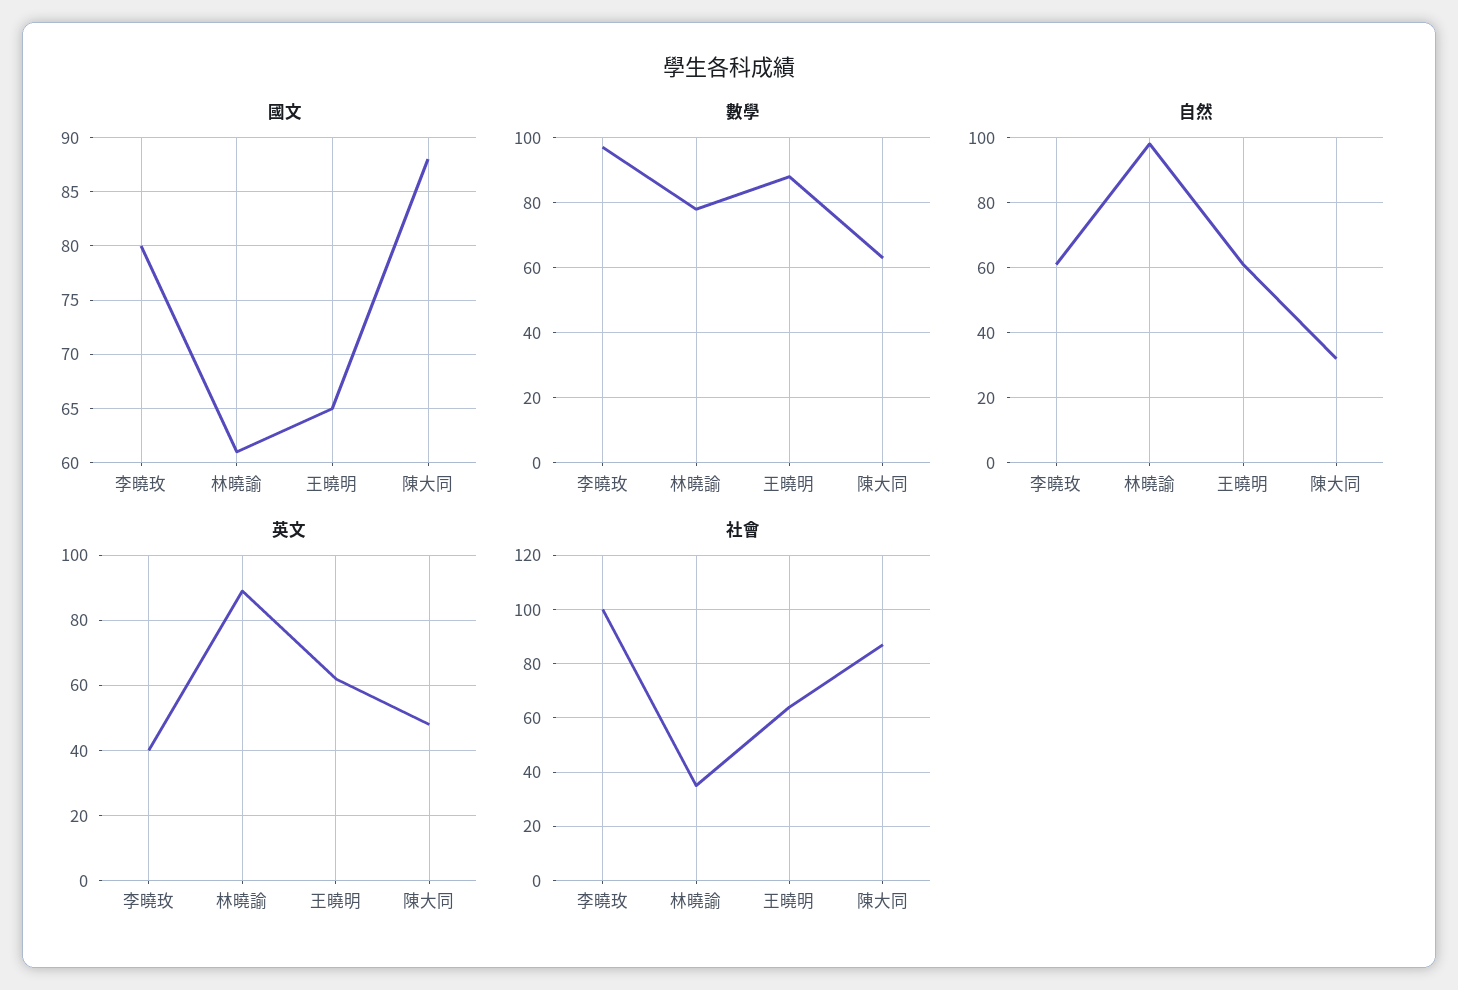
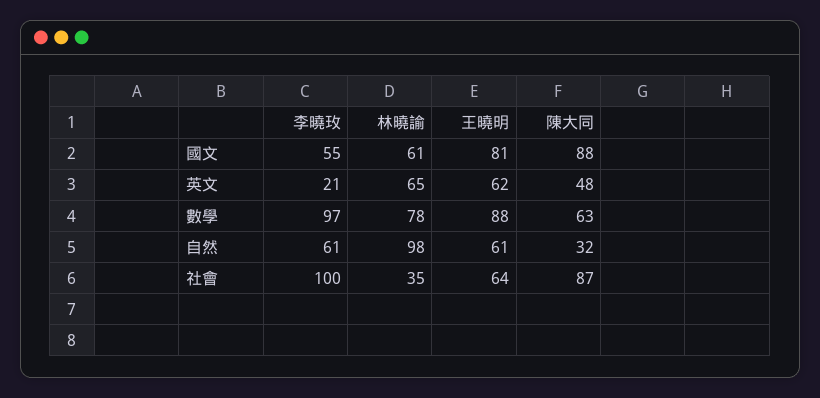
國文, 李曉玫: 80 -> 55
國文, 王曉明: 65 -> 81
英文, 李曉玫: 40 -> 21
英文, 林曉諭: 90 -> 65

